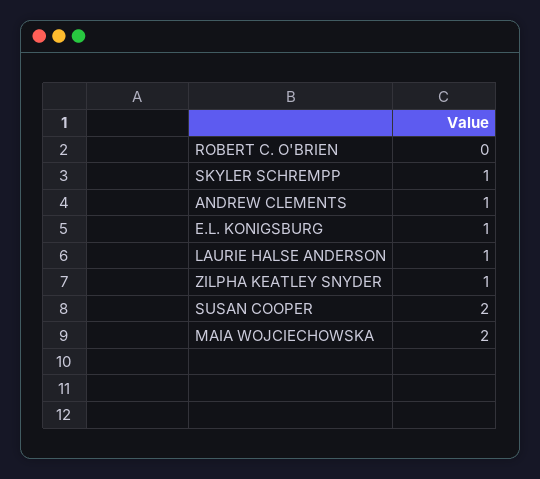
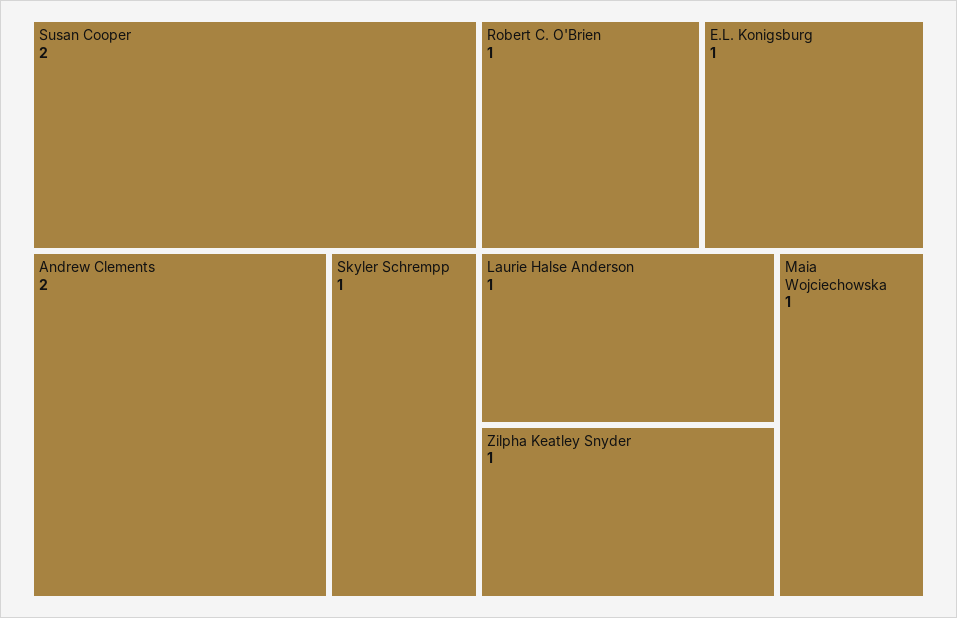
ROBERT C. O'BRIEN: 0 -> 1
ANDREW CLEMENTS: 1 -> 2
MAIA WOJCIECHOWSKA: 2 -> 1

